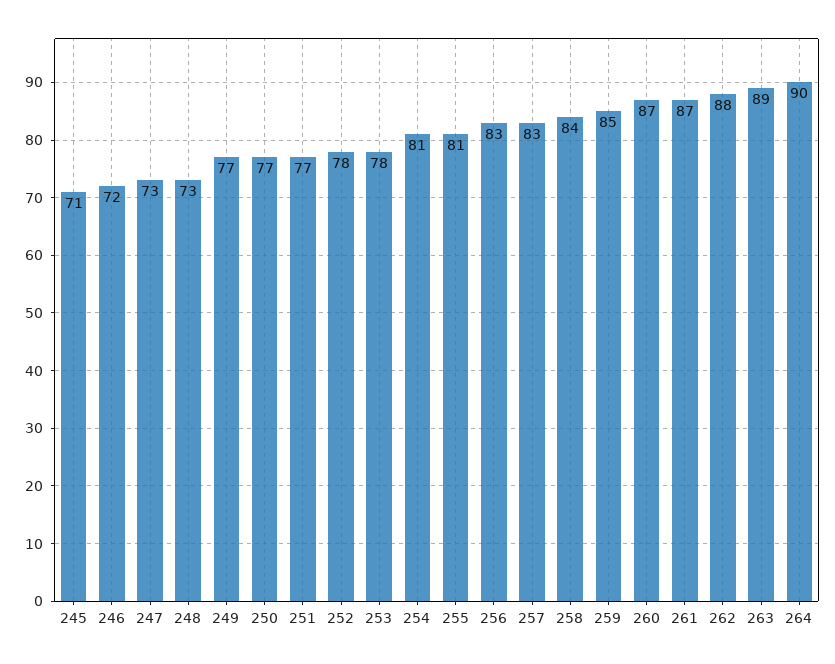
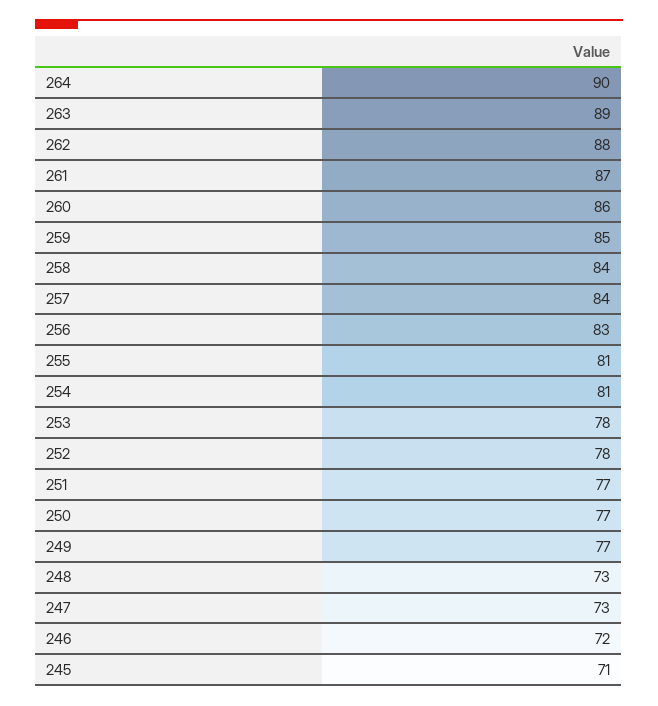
257: 83 -> 84
260: 87 -> 86

